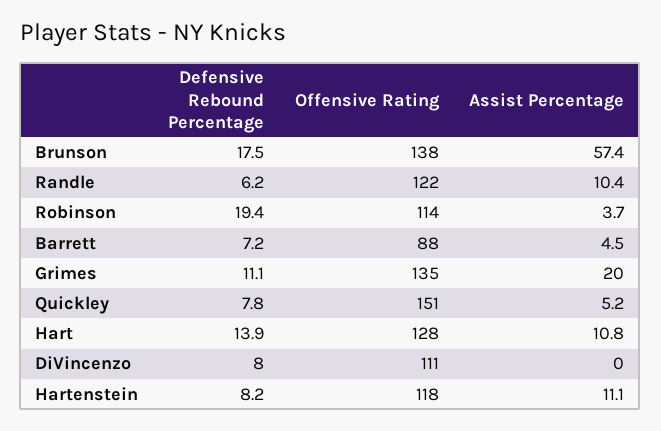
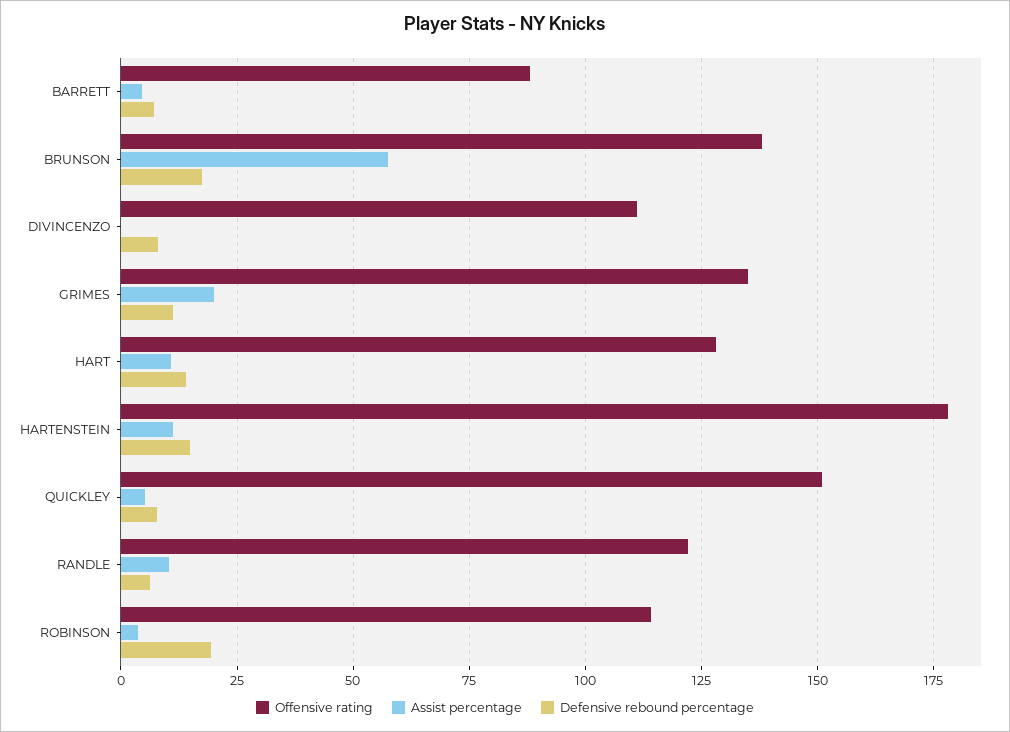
Defensive Rebound Percentage, Hartenstein: 8.2 -> 15
Offensive Rating, Hartenstein: 118 -> 177.5

